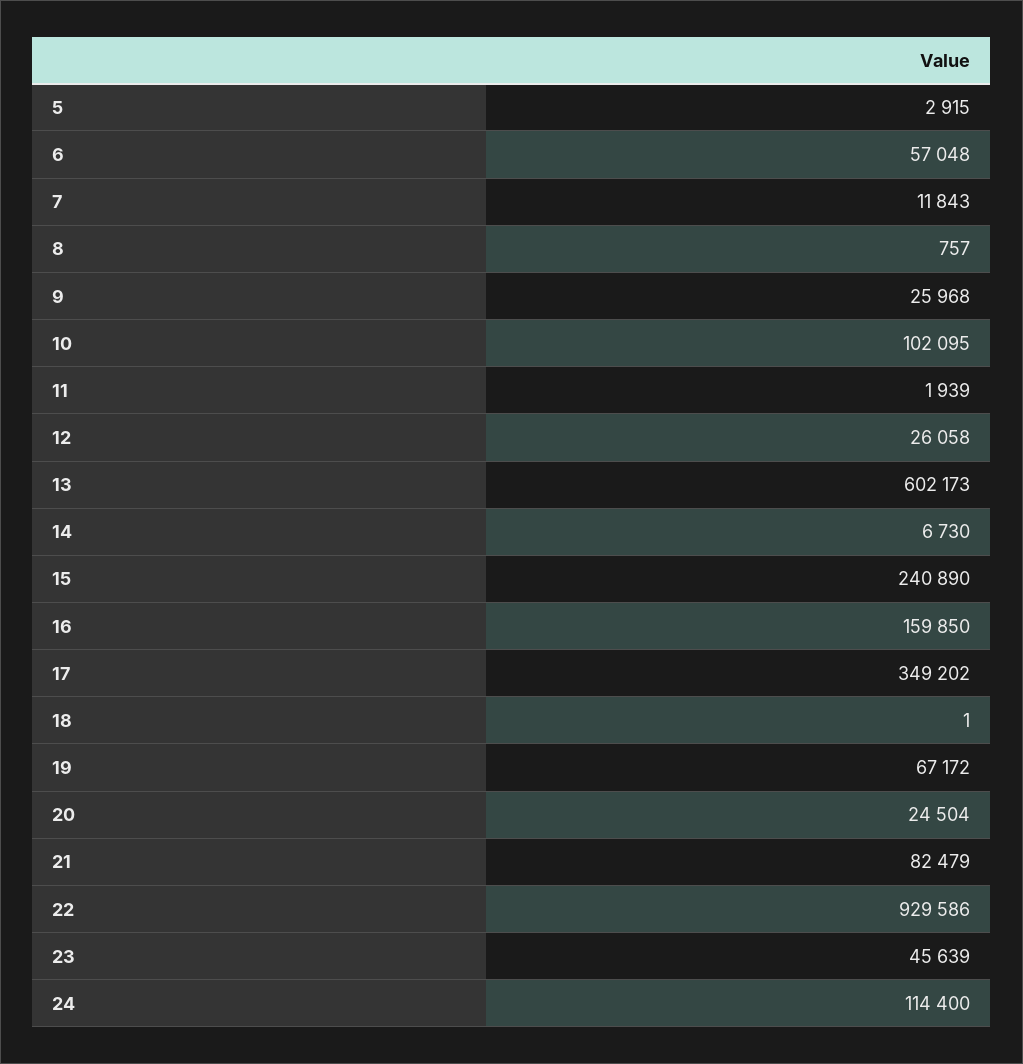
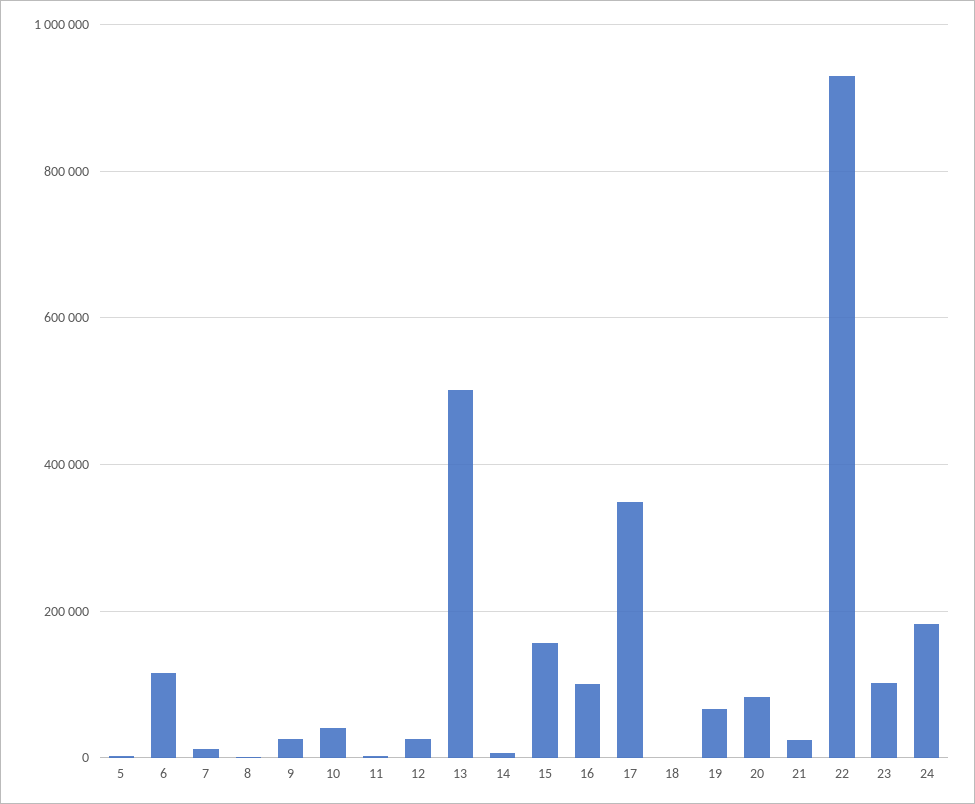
6: 57048 -> 120000
10: 102095 -> 40000
13: 602173 -> 500000
15: 240890 -> 160000
16: 159850 -> 100000
20: 24504 -> 80000
21: 82479 -> 20000
23: 45639 -> 100000
24: 114400 -> 180000

